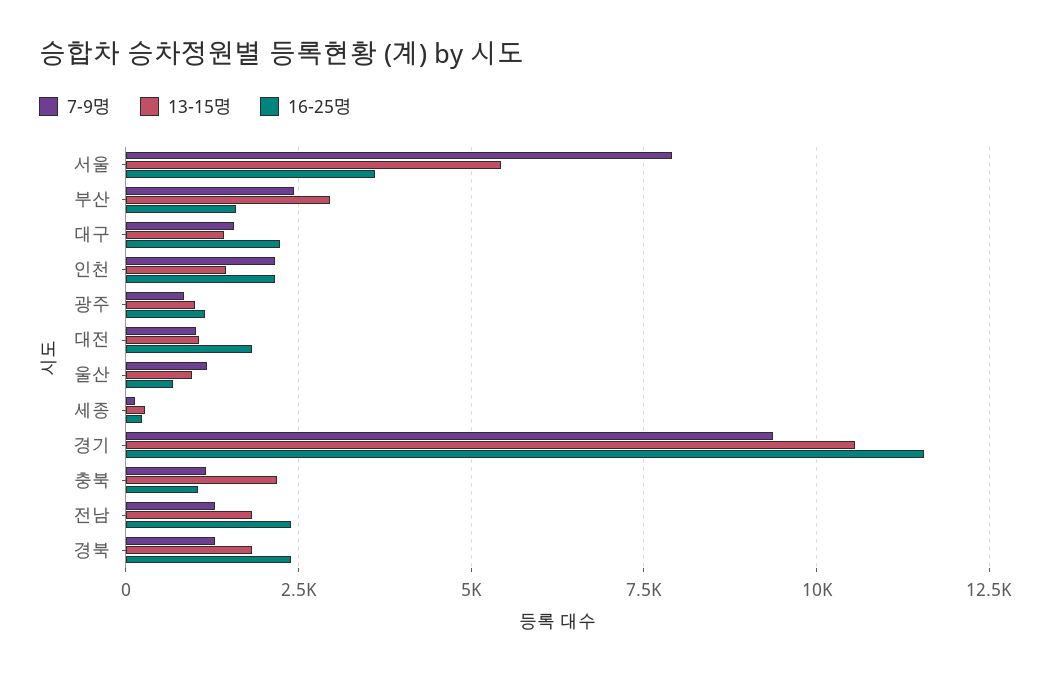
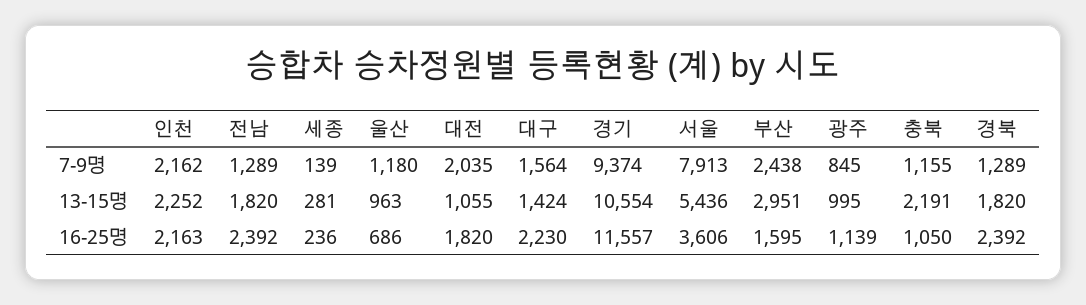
13-15명, 인천: 1500 -> 2252
7-9명, 대전: 1000 -> 2035

